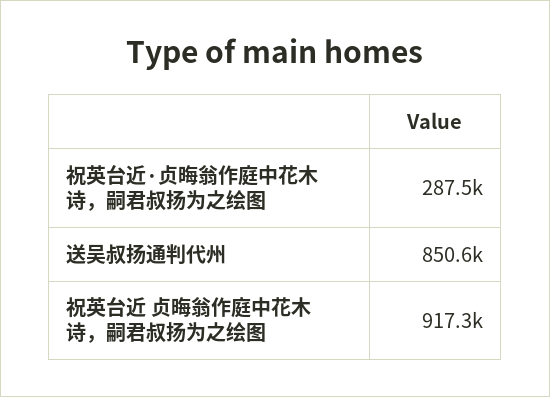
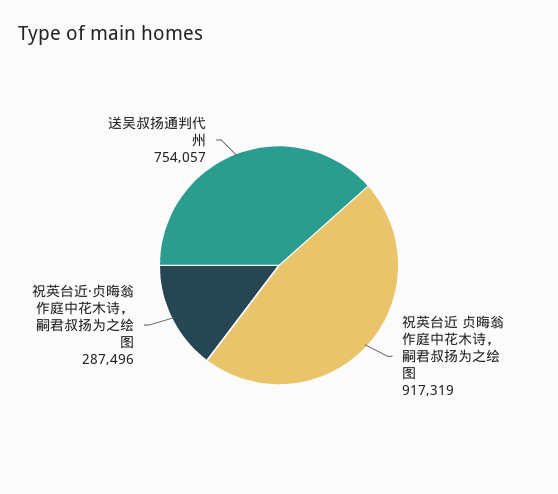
送吴叔扬通判代州: 850600 -> 754057

